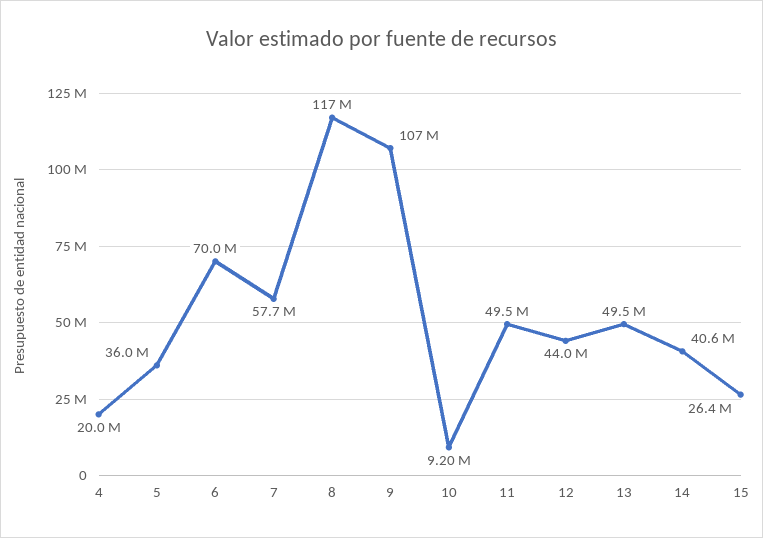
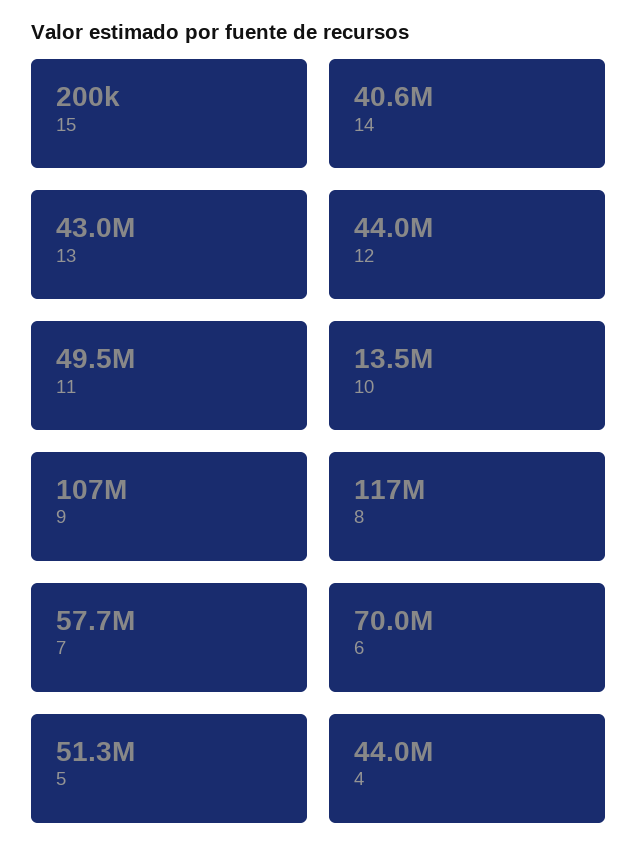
4: 20000000 -> 44000000
5: 36000000 -> 51300000
10: 9200000 -> 13500000
13: 49500000 -> 43000000
15: 26400000 -> 200000

